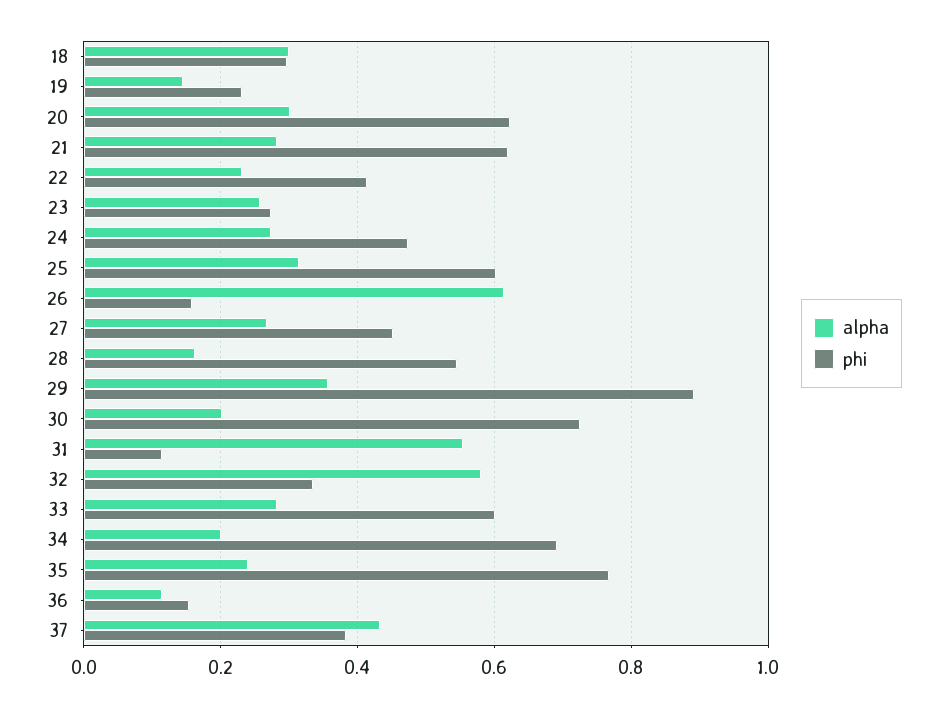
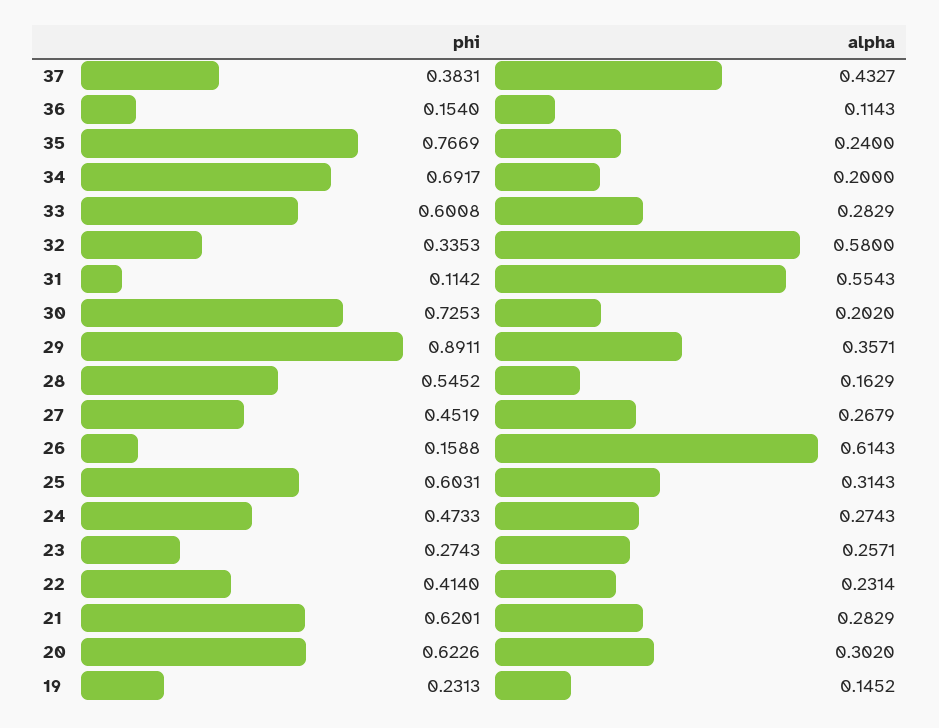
alpha, 18: 0.3 -> none
phi, 18: 0.3 -> none

